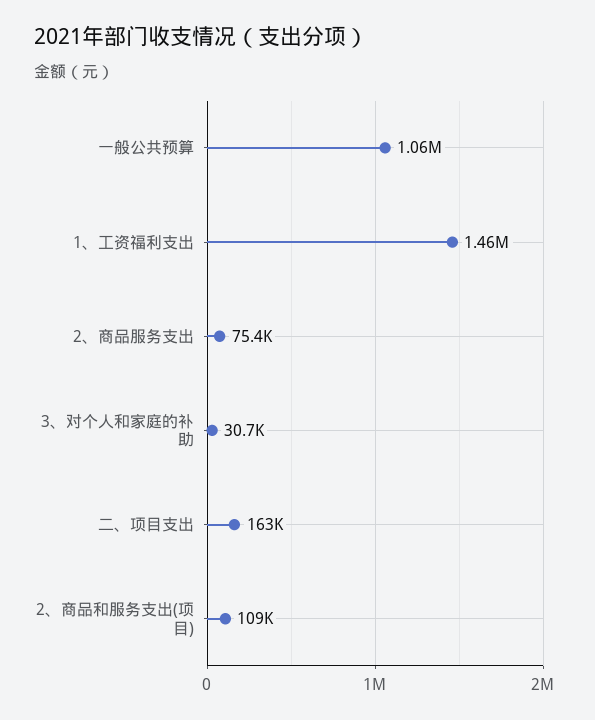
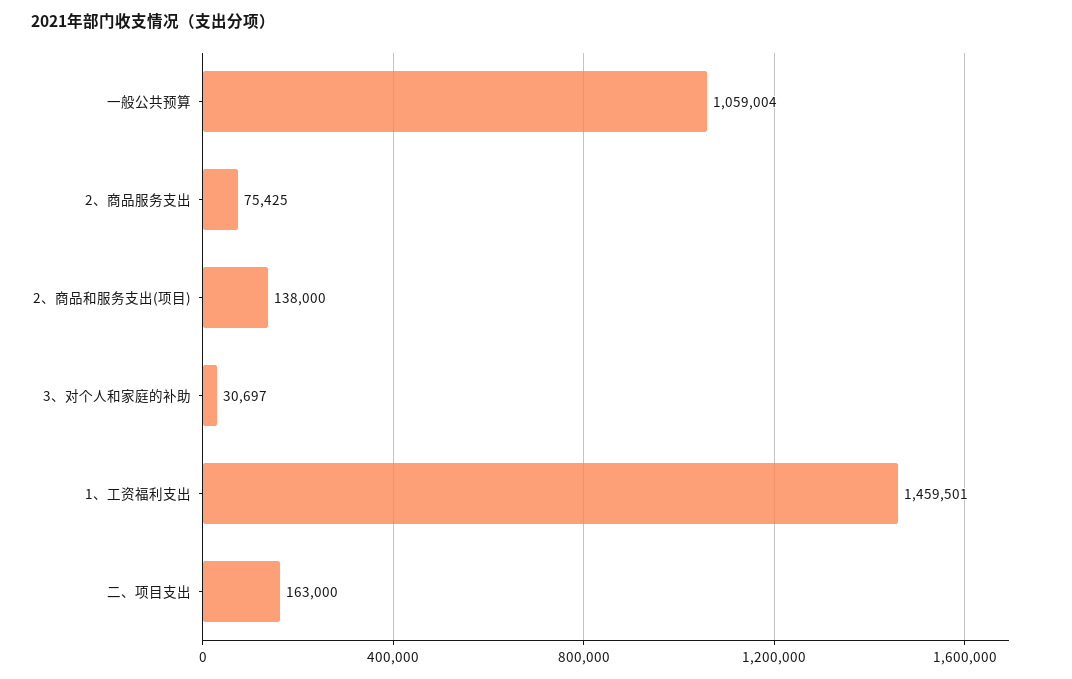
2、商品和服务支出(项目): 109000 -> 138000

